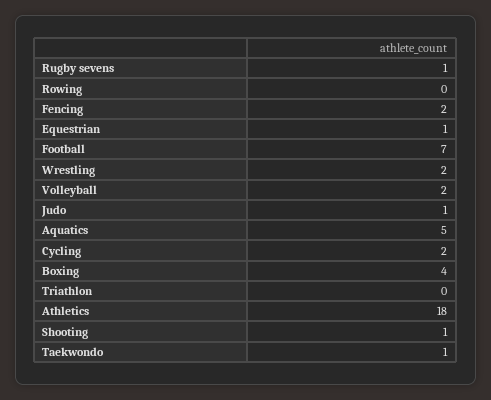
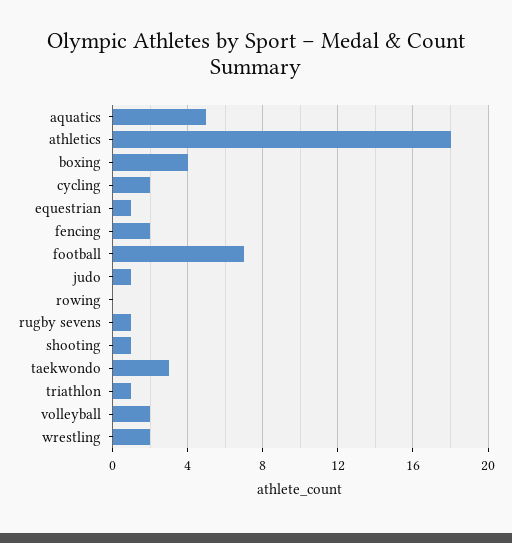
Triathlon: 0 -> 1
Taekwondo: 1 -> 3

